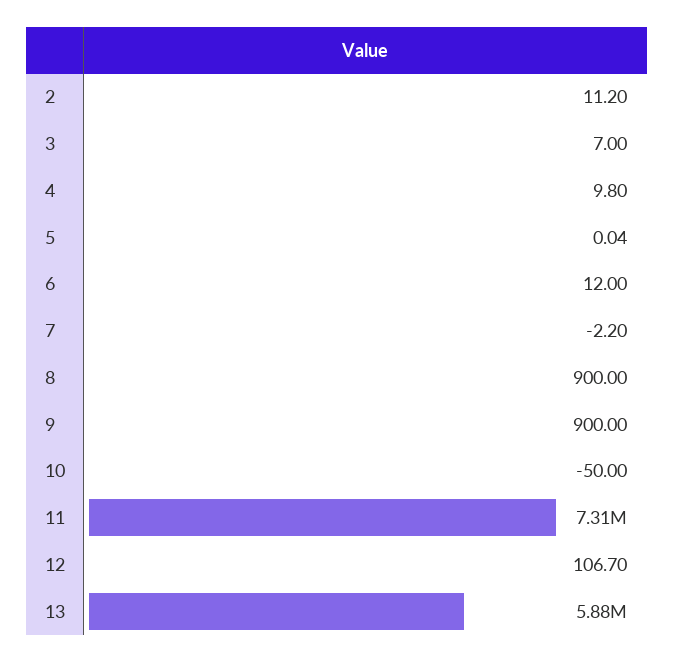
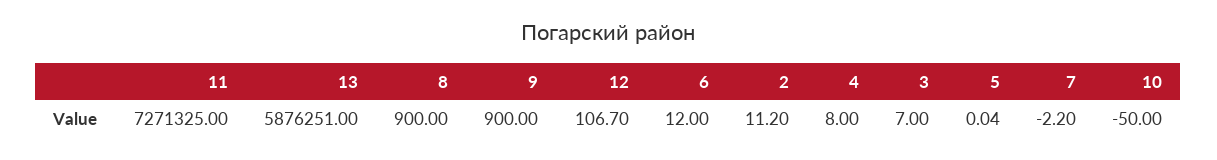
4: 9.8 -> 8
11: 7310000 -> 7271325

